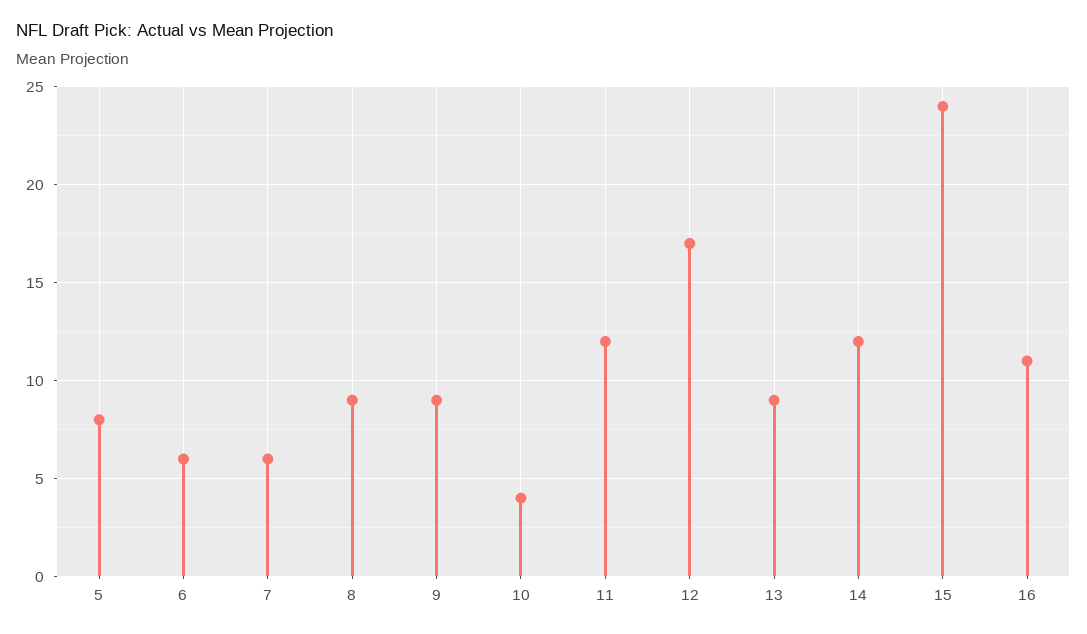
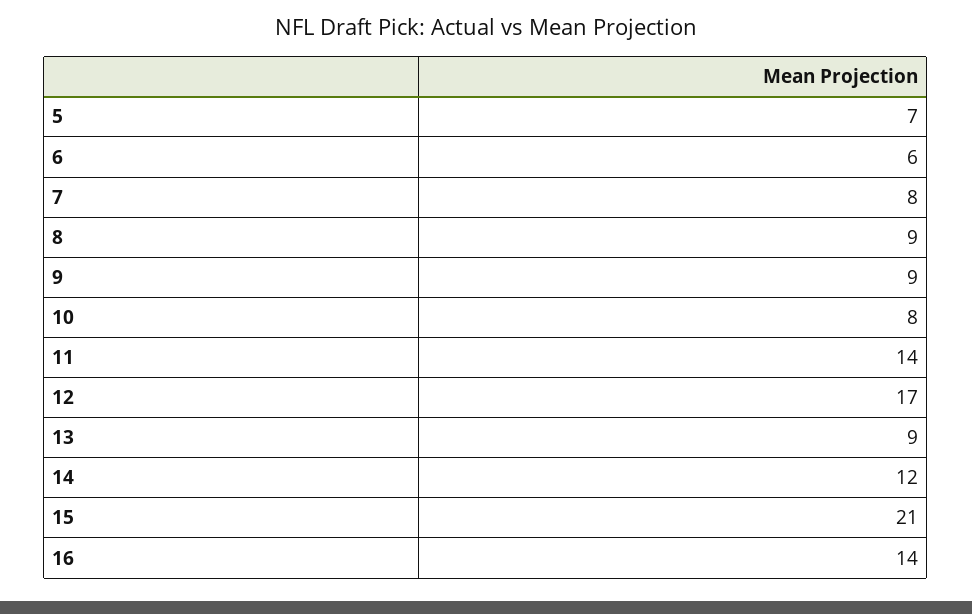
5: 8 -> 7
7: 6 -> 8
10: 4 -> 8
11: 12 -> 14
15: 24 -> 21
16: 11 -> 14

